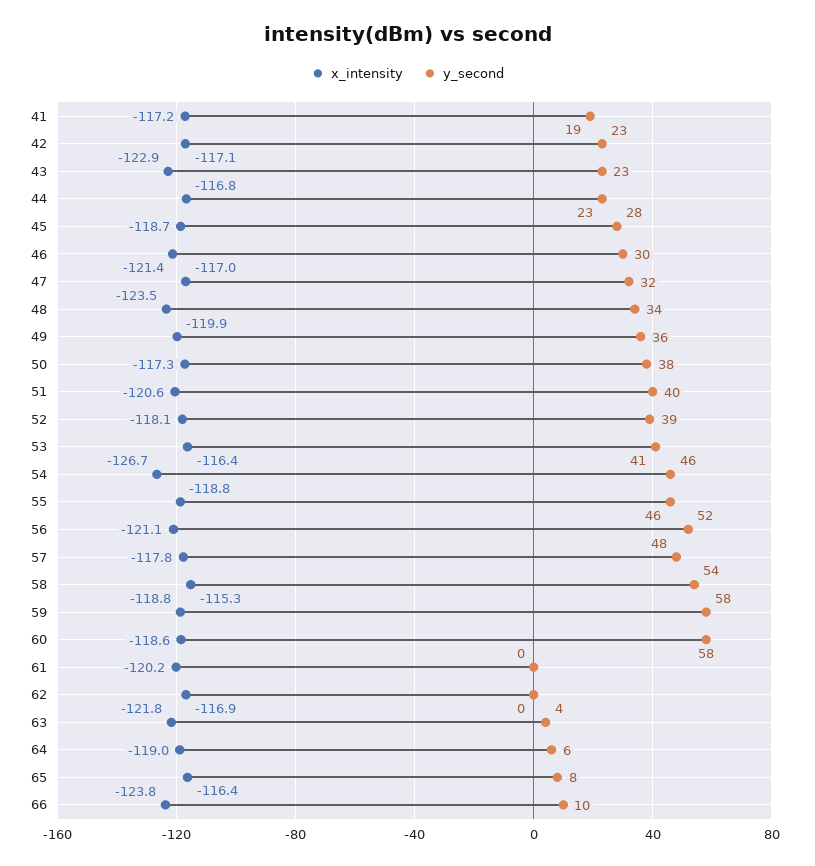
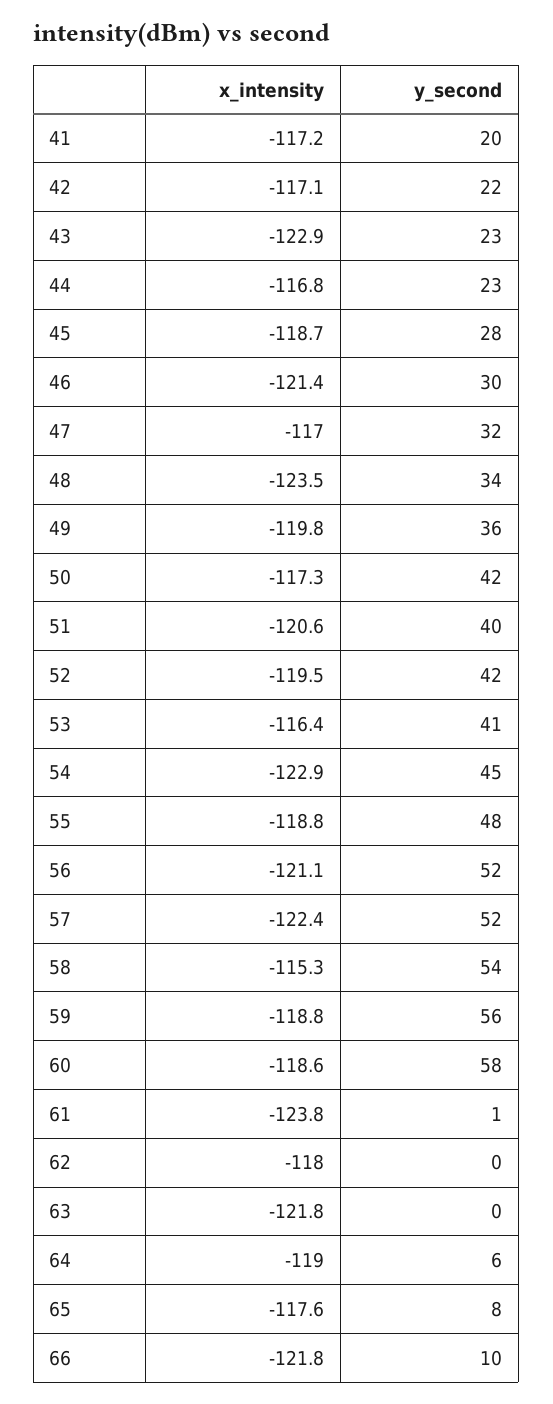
y_second, 41: 19 -> 20
y_second, 42: 23 -> 22
x_intensity, 49: -119.9 -> -119.8
y_second, 50: 38 -> 42
x_intensity, 52: -118.1 -> -119.5
y_second, 52: 39 -> 42
x_intensity, 54: -126.7 -> -122.9
y_second, 54: 46 -> 45
y_second, 55: 46 -> 48
x_intensity, 57: -117.8 -> -122.4
y_second, 57: 48 -> 52
y_second, 59: 58 -> 56
x_intensity, 61: -120.2 -> -123.8
y_second, 61: 0 -> 1
x_intensity, 62: -116.9 -> -118
y_second, 63: 4 -> 0
x_intensity, 65: -116.4 -> -117.6
x_intensity, 66: -123.8 -> -121.8

